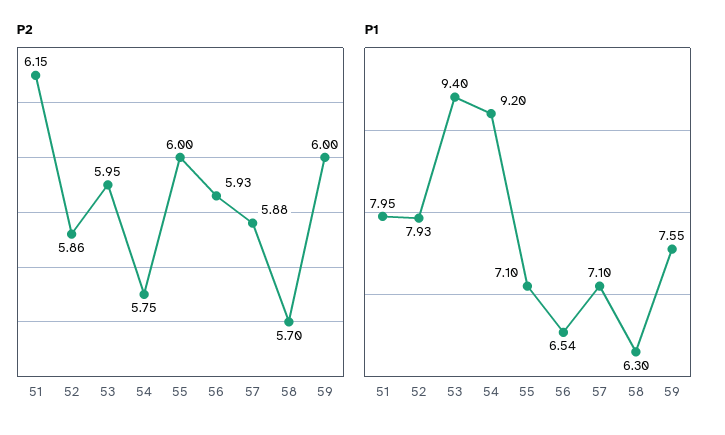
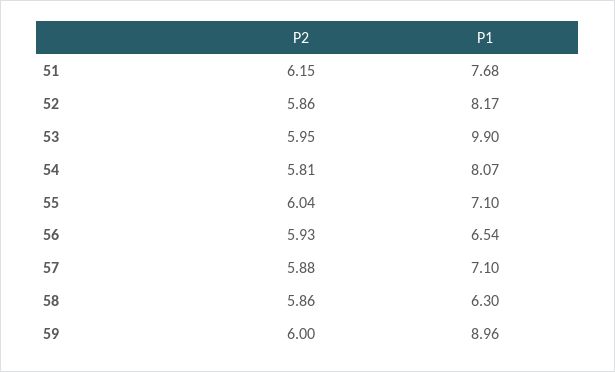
P2, 54: 5.75 -> 5.81
P2, 55: 6 -> 6.04
P2, 58: 5.7 -> 5.86
P1, 51: 7.95 -> 7.68
P1, 52: 7.93 -> 8.17
P1, 53: 9.4 -> 9.9
P1, 54: 9.2 -> 8.07
P1, 59: 7.55 -> 8.96

